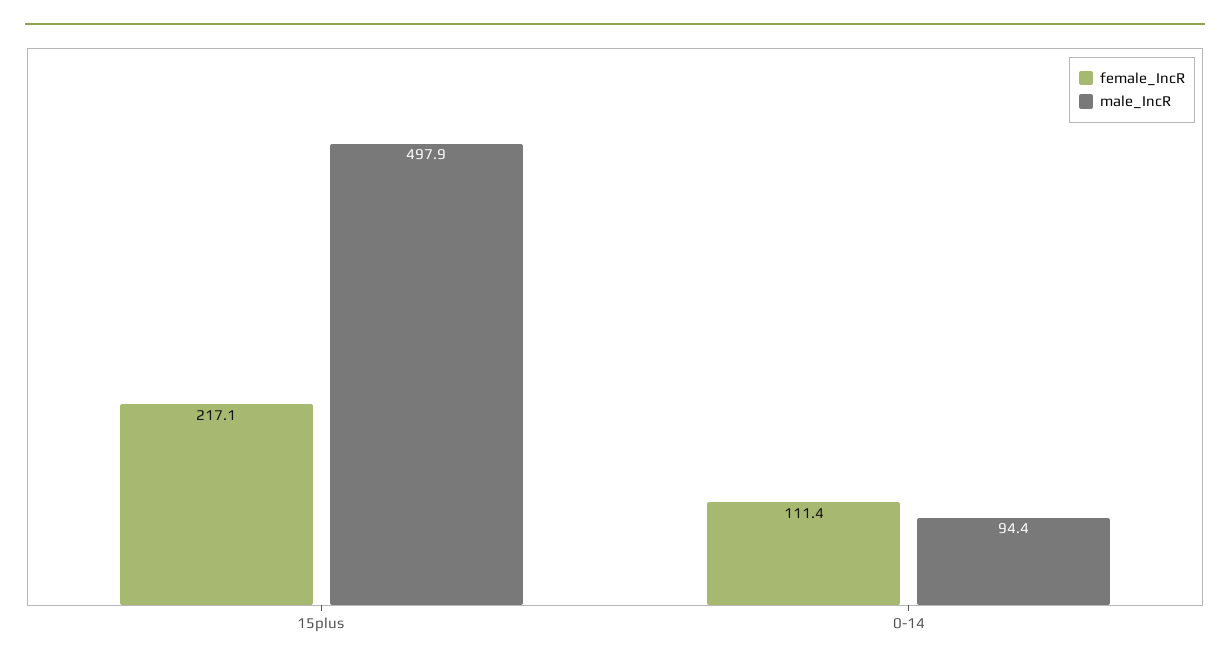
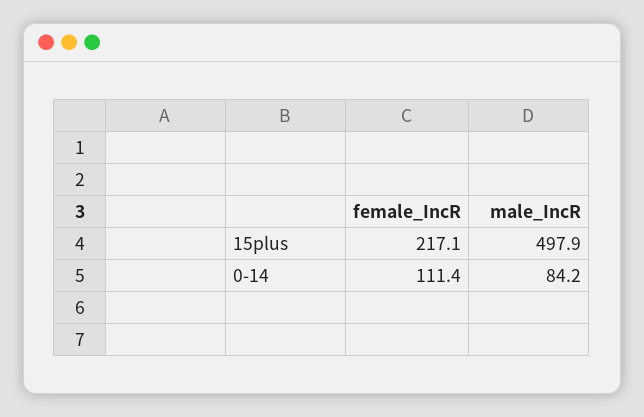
male_IncR, 0-14: 94.4 -> 84.2

